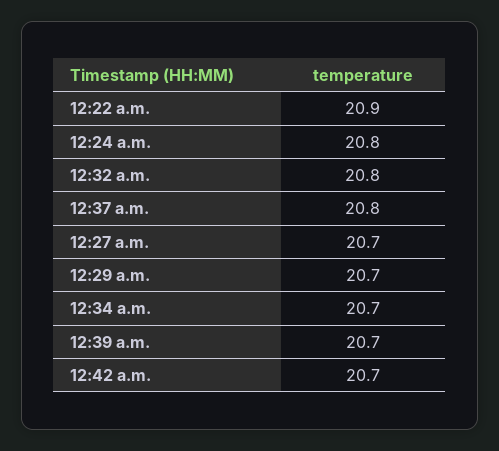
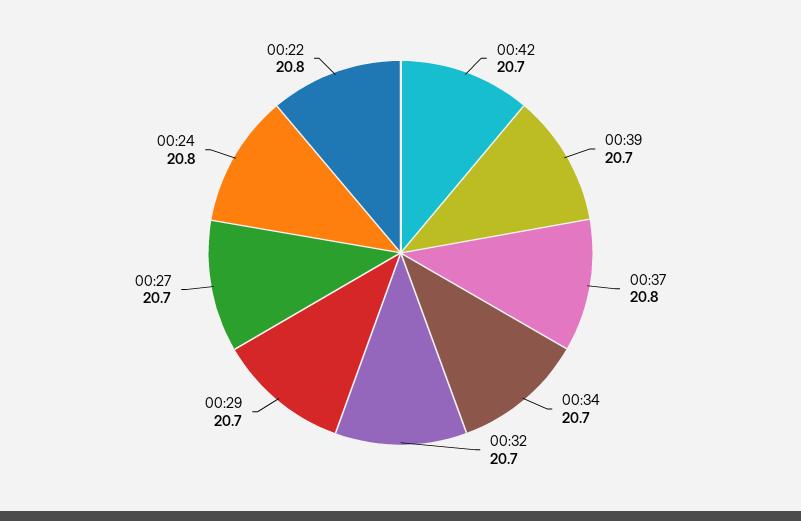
12:22 a.m.: 20.9 -> 20.8
12:32 a.m.: 20.8 -> 20.7

